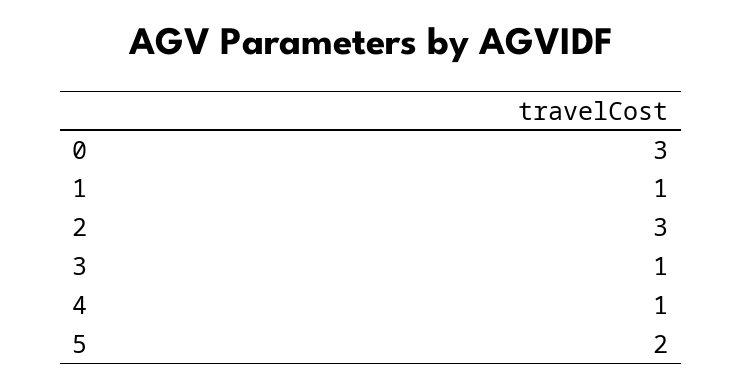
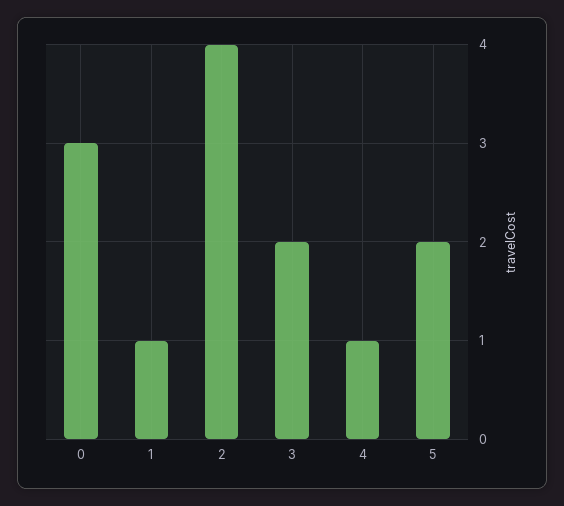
2: 3 -> 4
3: 1 -> 2

